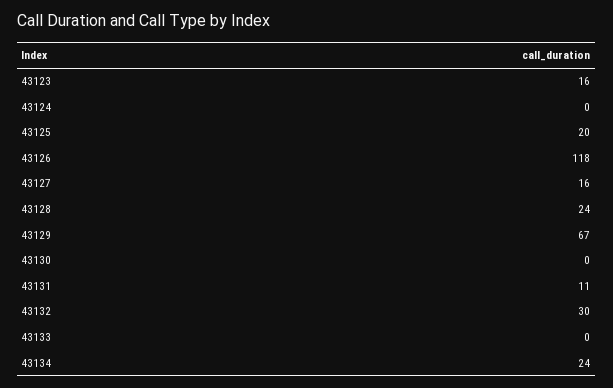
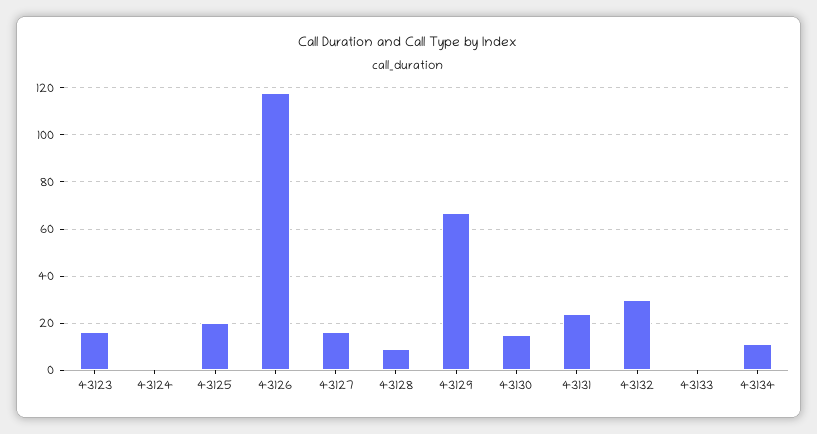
43128: 24 -> 10
43130: 0 -> 15
43131: 11 -> 25
43134: 24 -> 10

